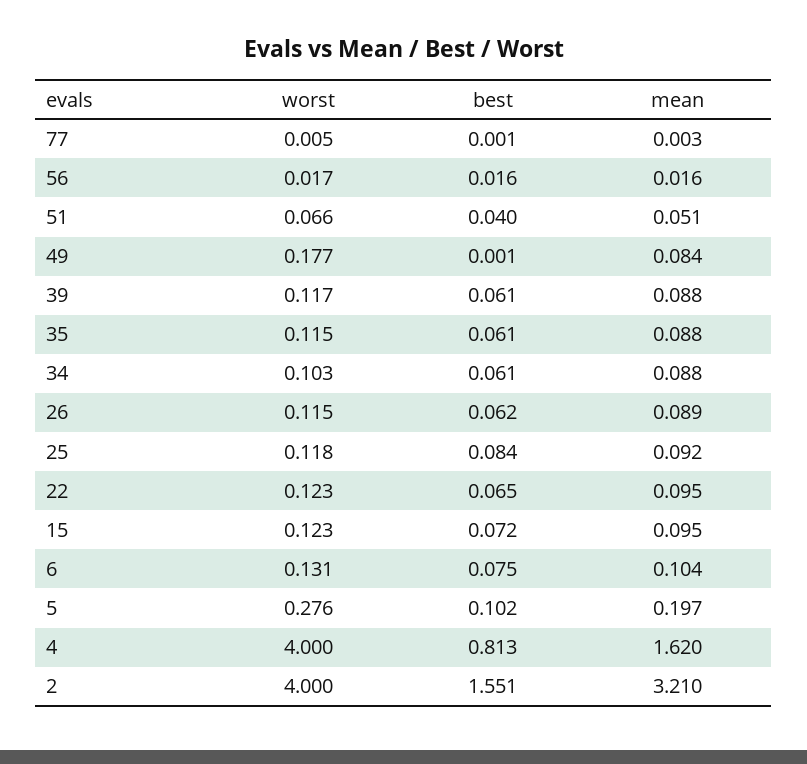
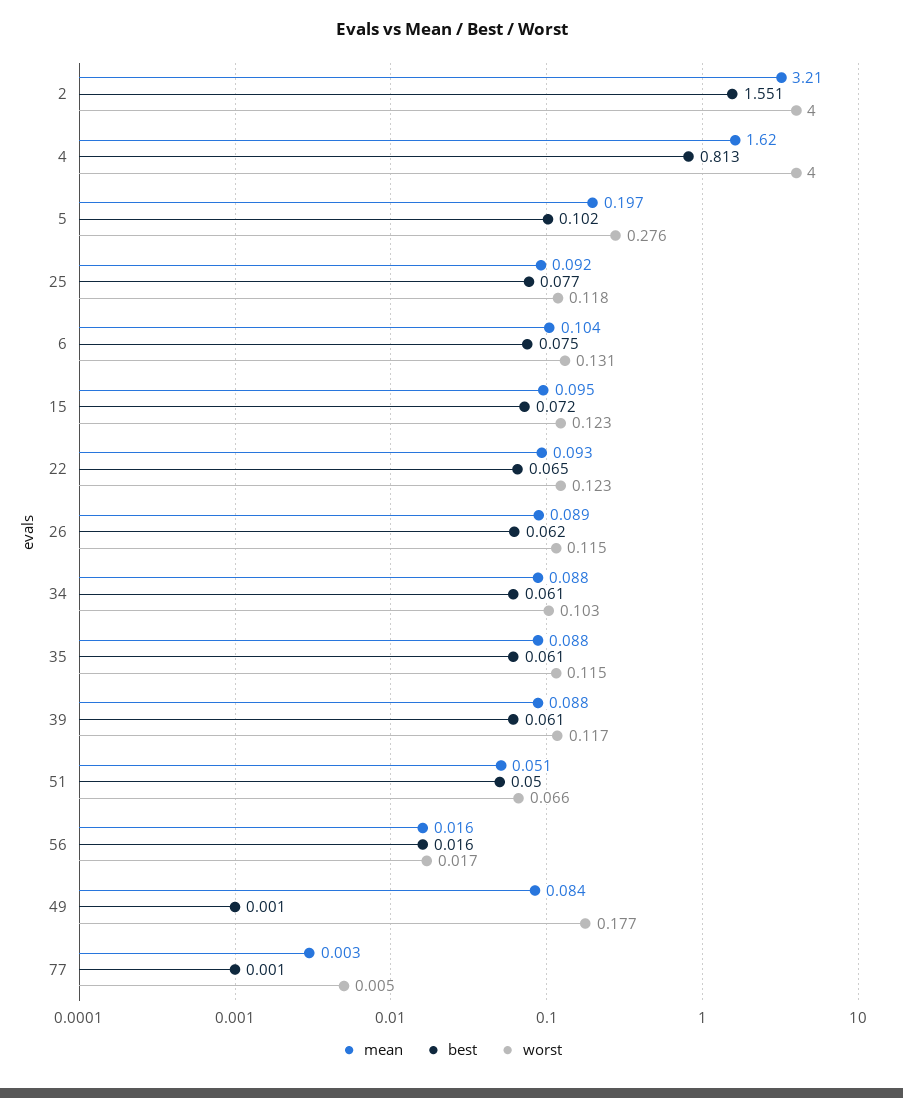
best, 51: 0.04 -> 0.05
best, 25: 0.084 -> 0.077
mean, 22: 0.095 -> 0.093

